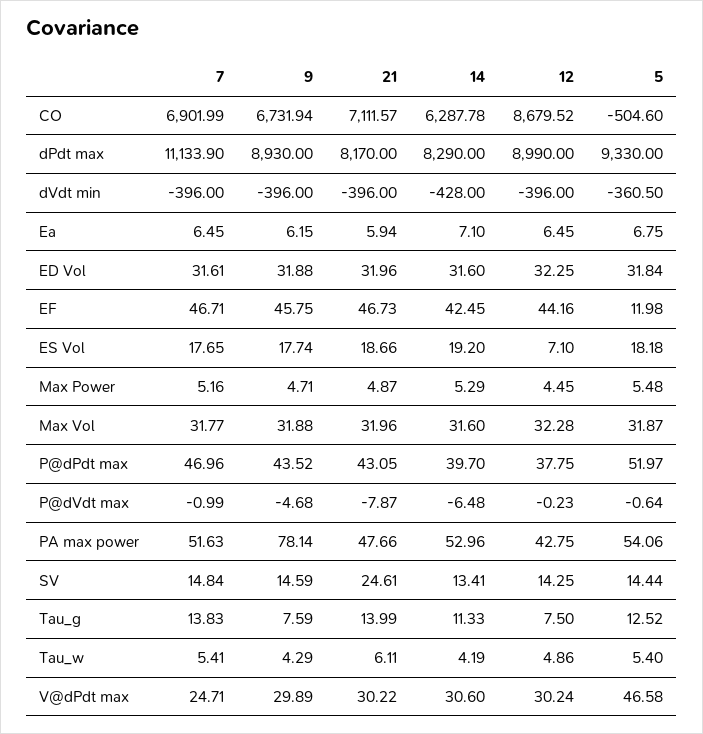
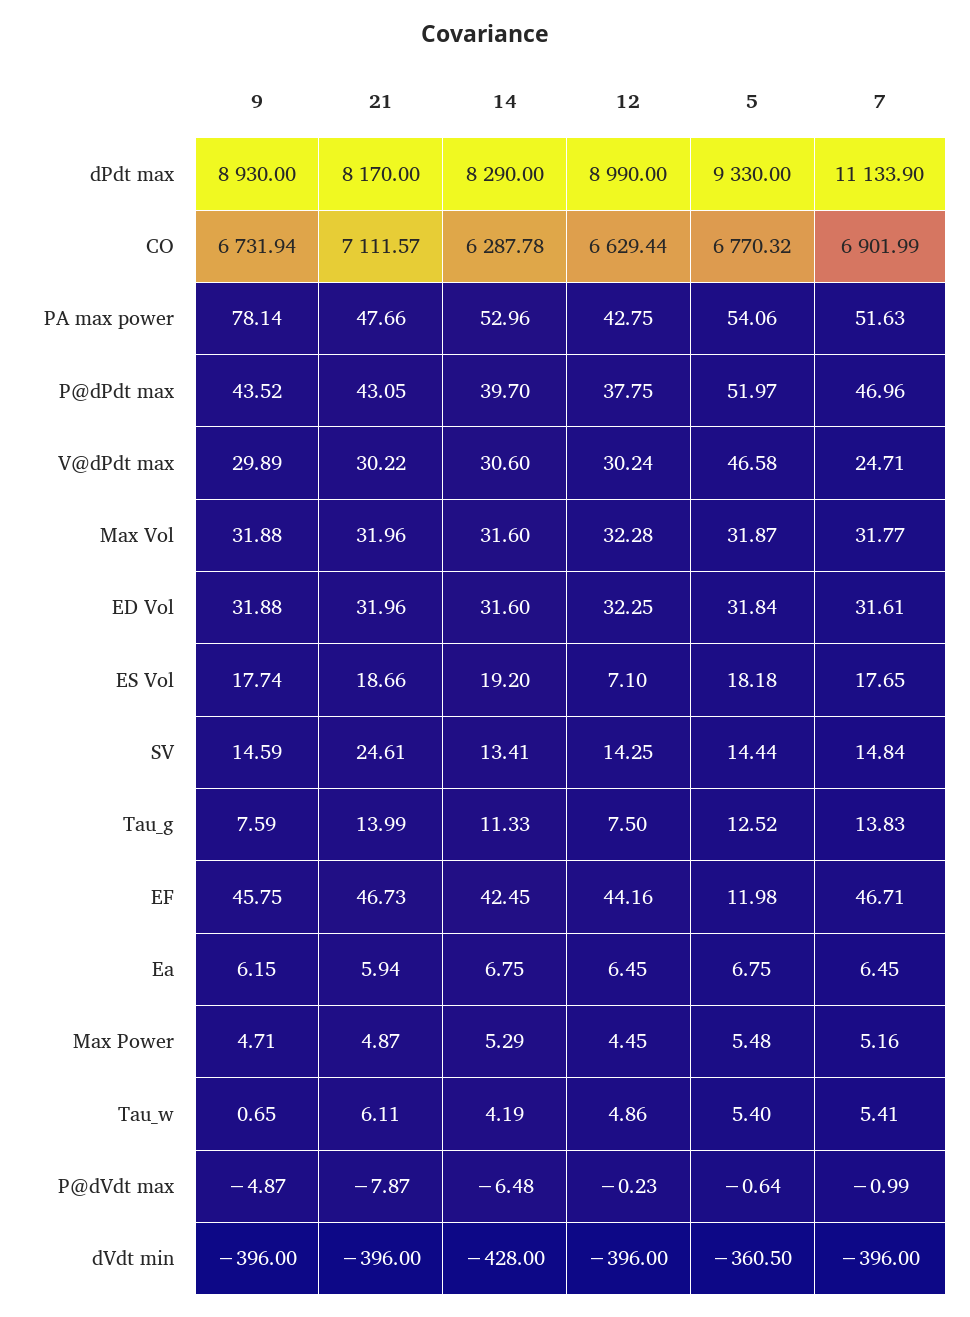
12, CO: 8679.52 -> 6629.44
5, CO: -504.6 -> 6770.32
14, Ea: 7.1 -> 6.75
9, P@dVdt max: -4.68 -> -4.87
9, Tau_w: 4.29 -> 0.65

